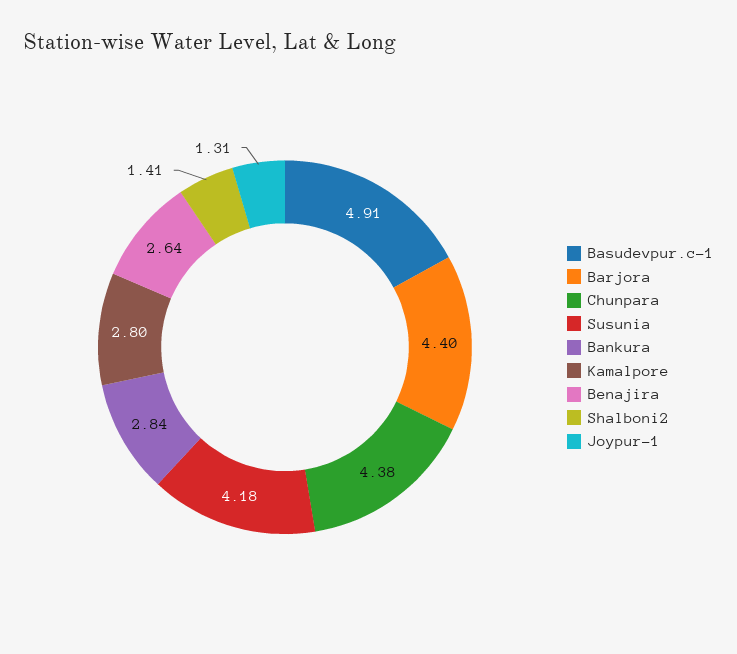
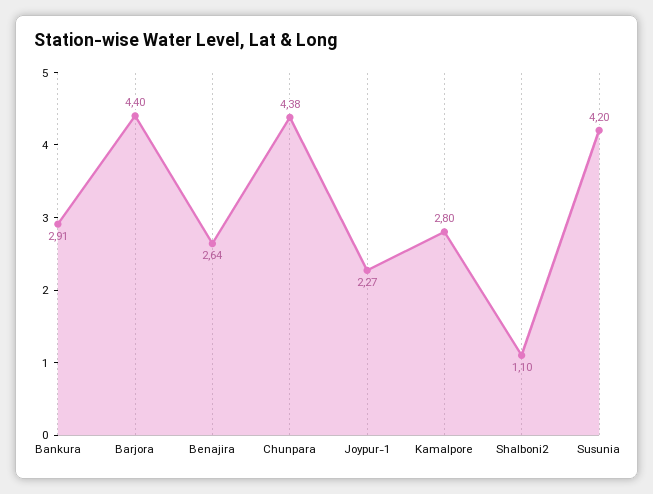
Basudevpur.c-1: 4.91 -> none
Susunia: 4.18 -> 4.2
Bankura: 2.84 -> 2.91
Shalboni2: 1.41 -> 1.1
Joypur-1: 1.31 -> 2.27

